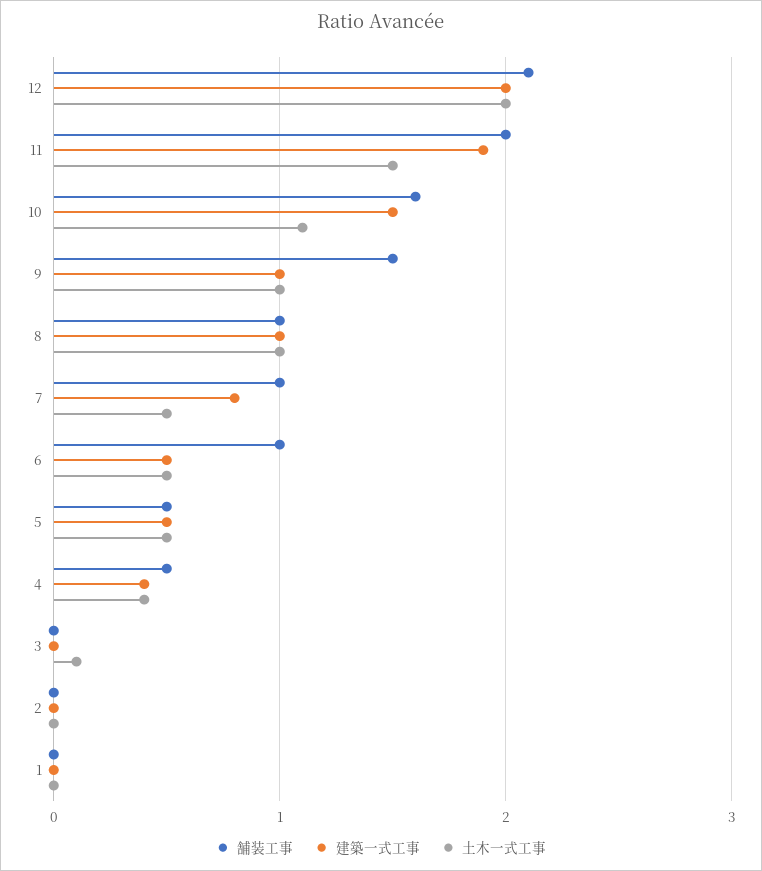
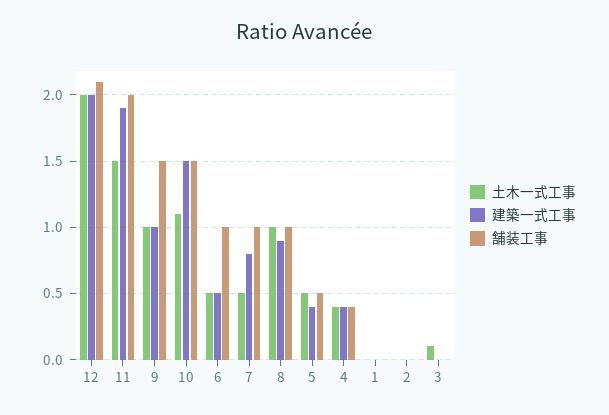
舗装工事, 10: 1.6 -> 1.5
建築一式工事, 8: 1 -> 0.9
建築一式工事, 5: 0.5 -> 0.4
舗装工事, 4: 0.5 -> 0.4

